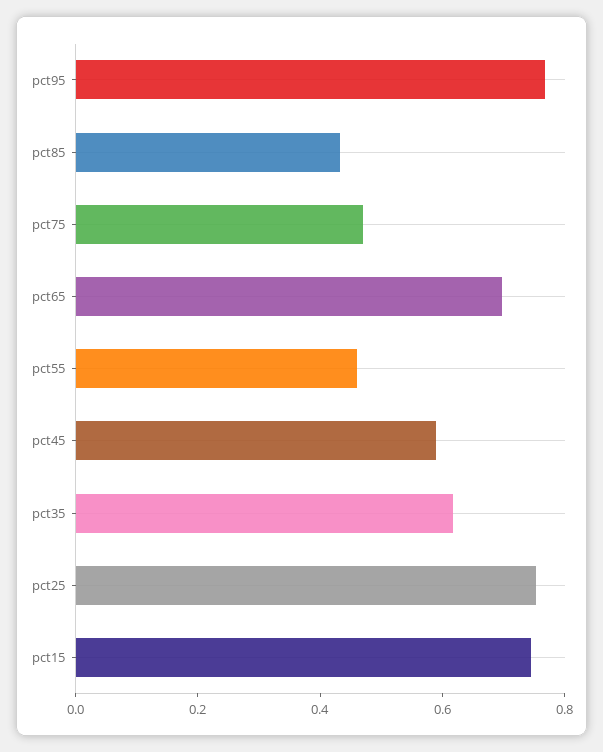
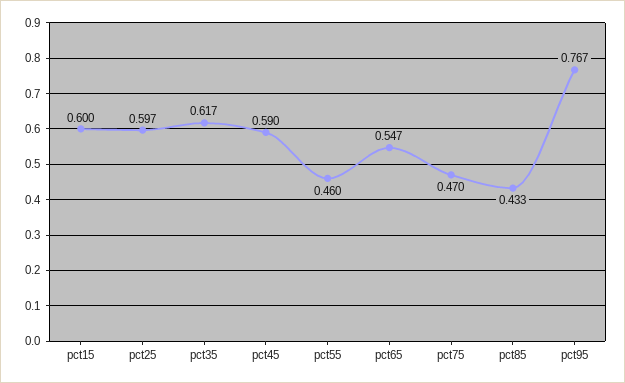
pct65: 0.7 -> 0.547
pct25: 0.75 -> 0.597
pct15: 0.75 -> 0.6

